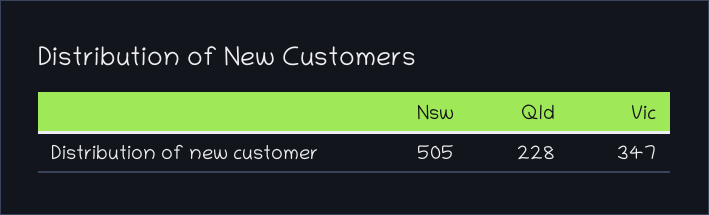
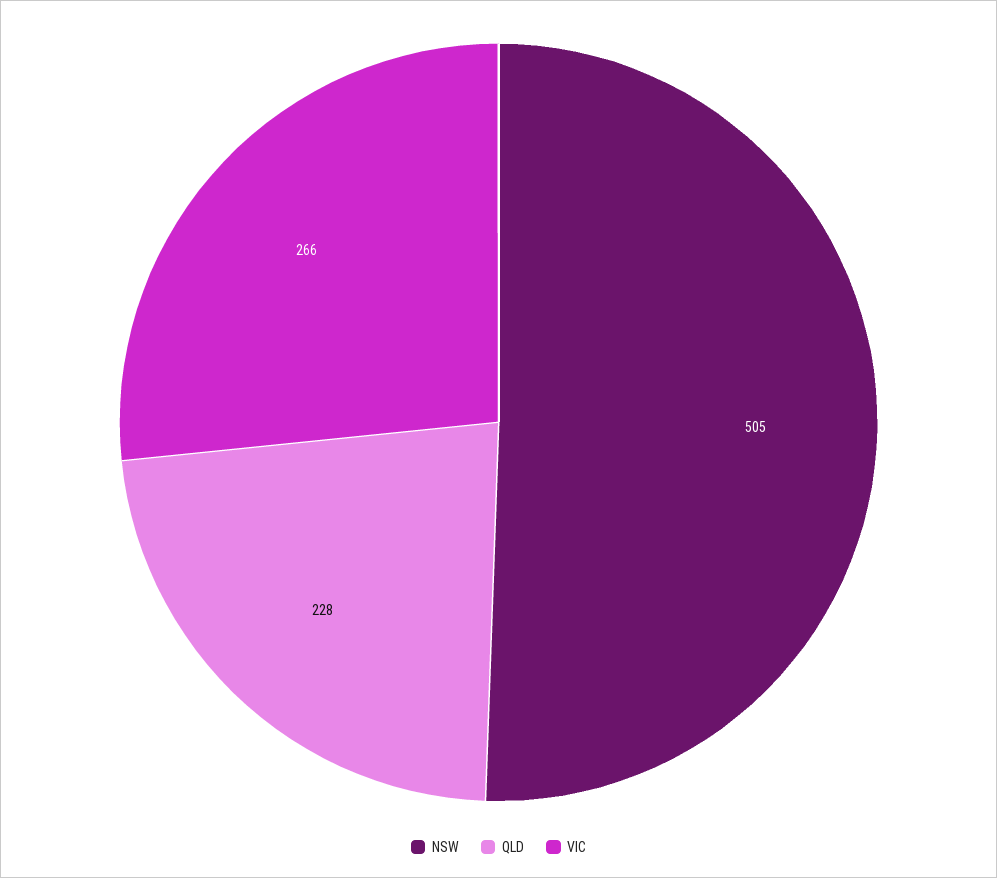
Vic: 347 -> 266

